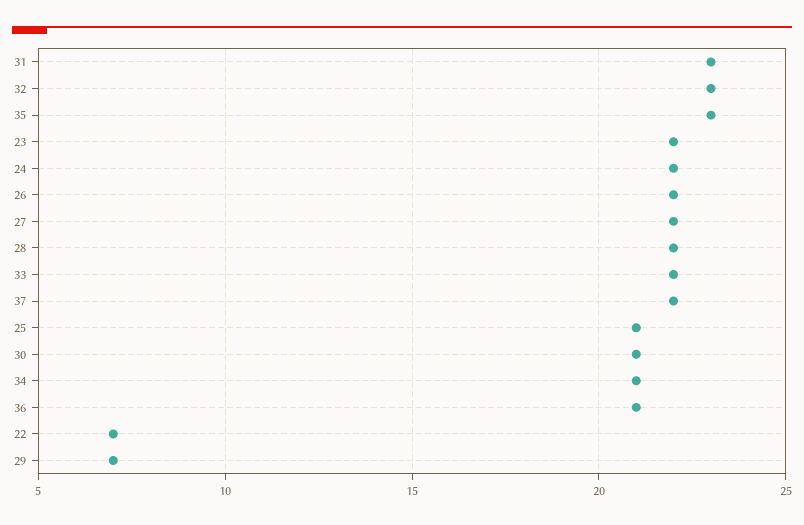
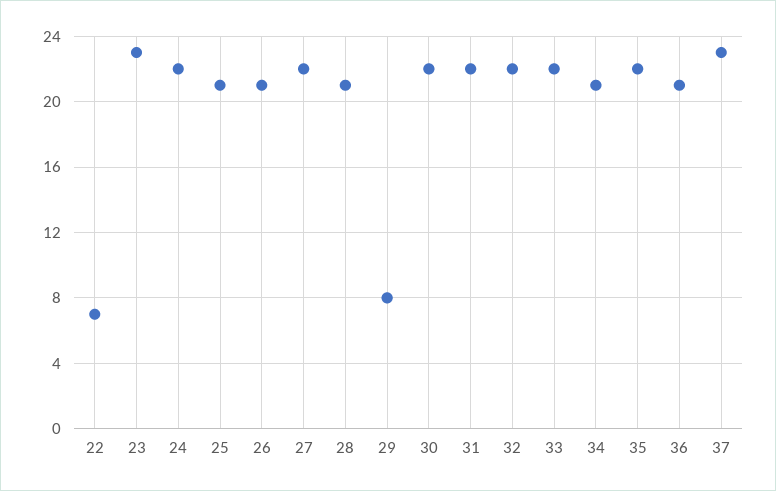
31: 23 -> 22
32: 23 -> 22
35: 23 -> 22
23: 22 -> 23
26: 22 -> 21
28: 22 -> 21
37: 22 -> 23
30: 21 -> 22
29: 7 -> 8

